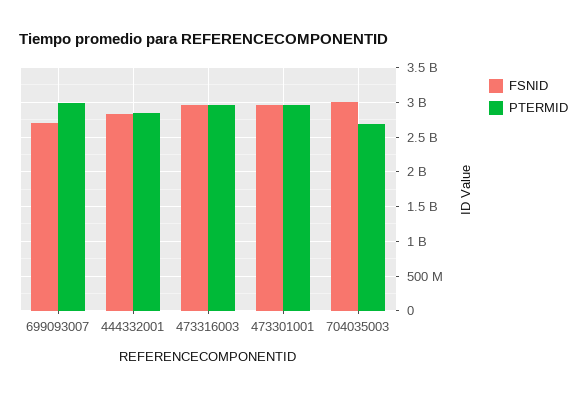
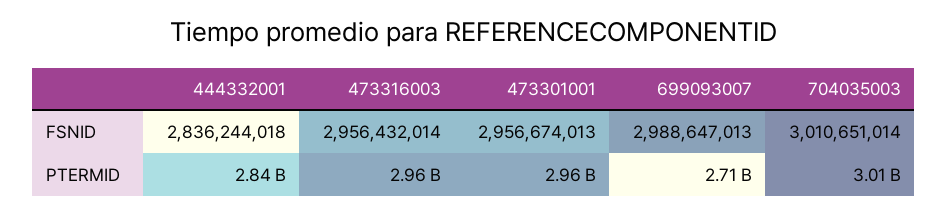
FSNID, 699093007: 2700000000 -> 2988647013
PTERMID, 699093007: 3000000000 -> 2710000000
PTERMID, 704035003: 2700000000 -> 3010000000

